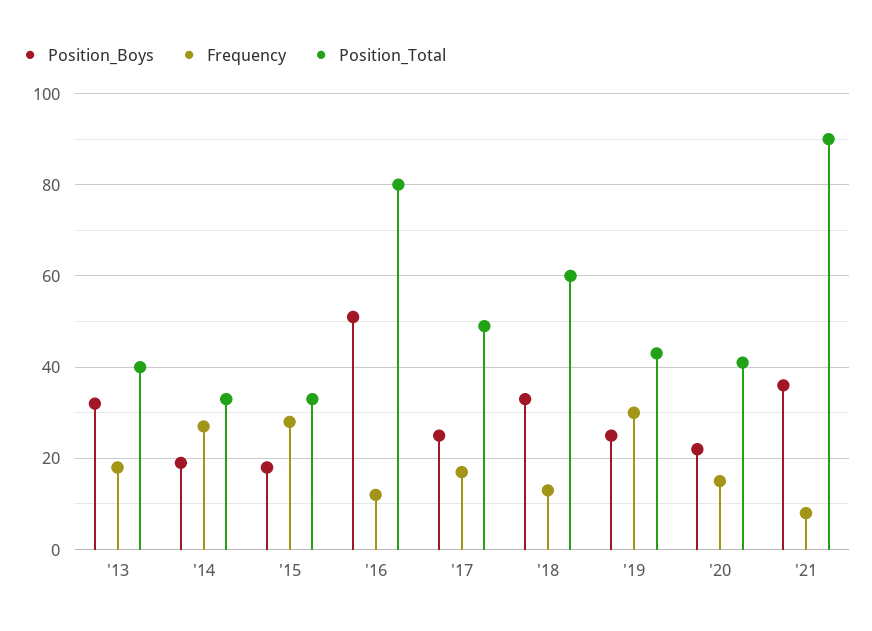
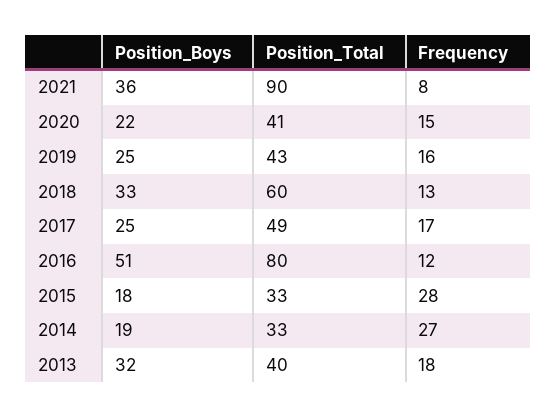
Frequency, '19: 30 -> 16

